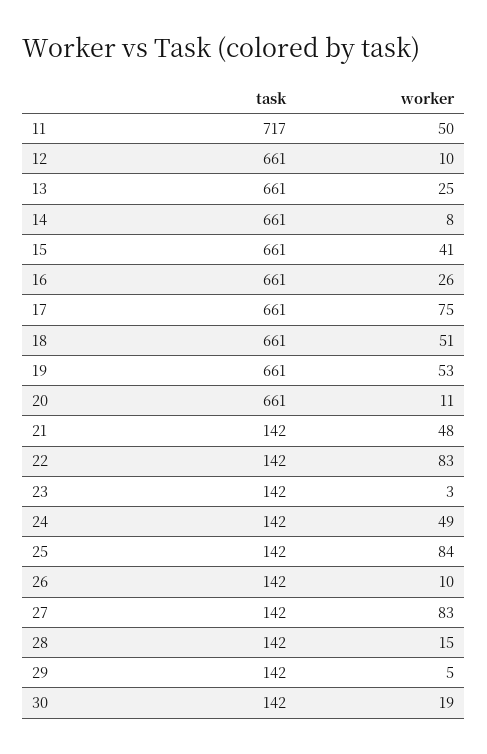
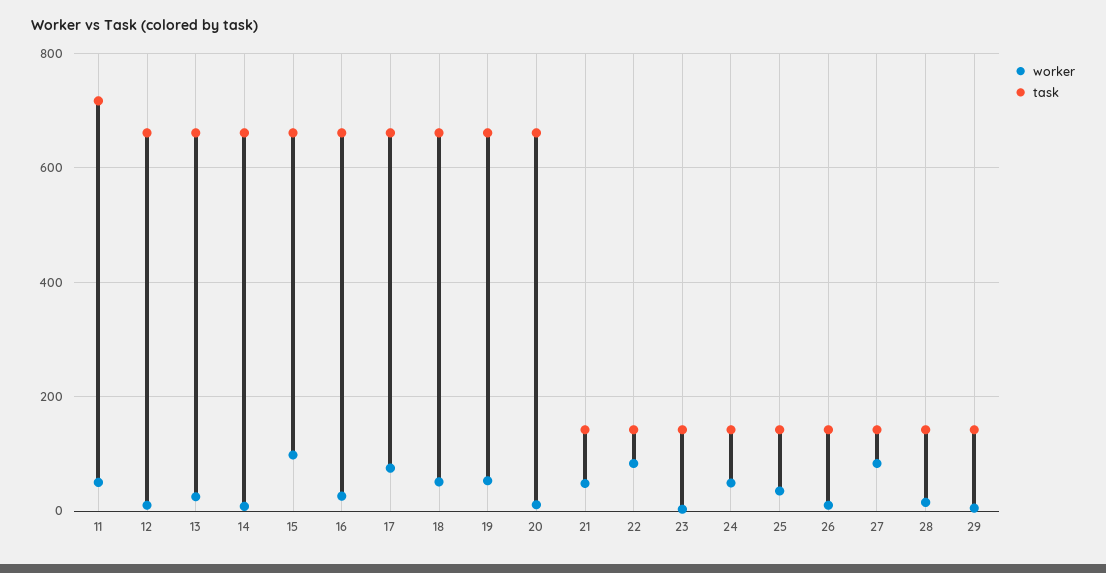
worker, 15: 41 -> 100
worker, 25: 84 -> 40
task, 30: 142 -> none
worker, 30: 19 -> none

